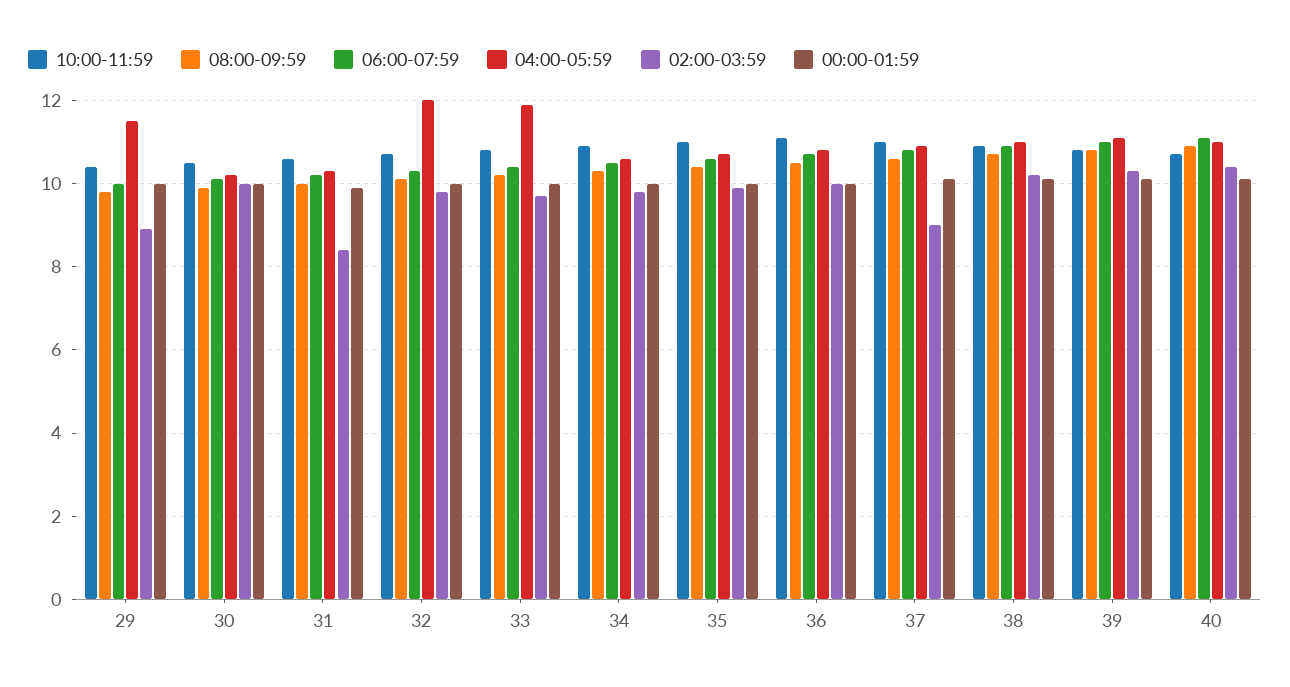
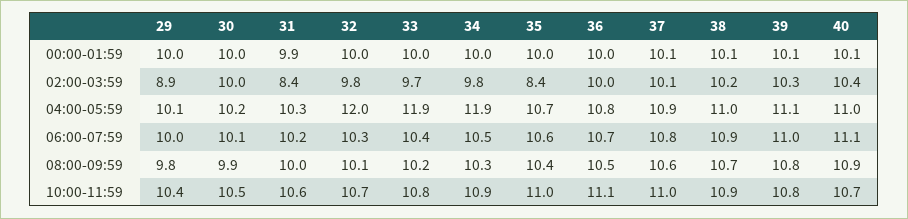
04:00-05:59, 29: 11.5 -> 10.1
04:00-05:59, 34: 10.5 -> 11.9
02:00-03:59, 35: 10 -> 8.4
02:00-03:59, 37: 9 -> 10.1

